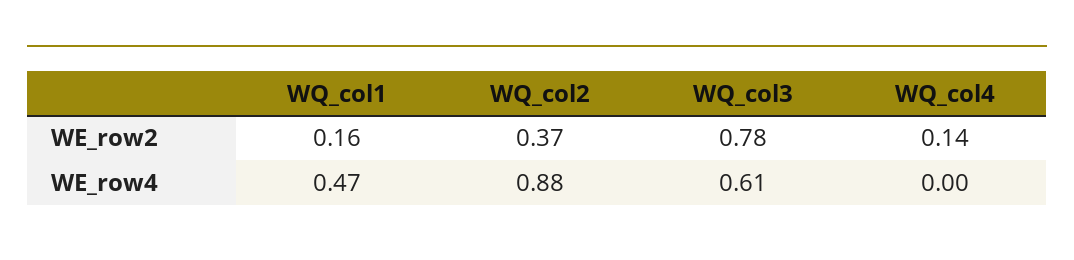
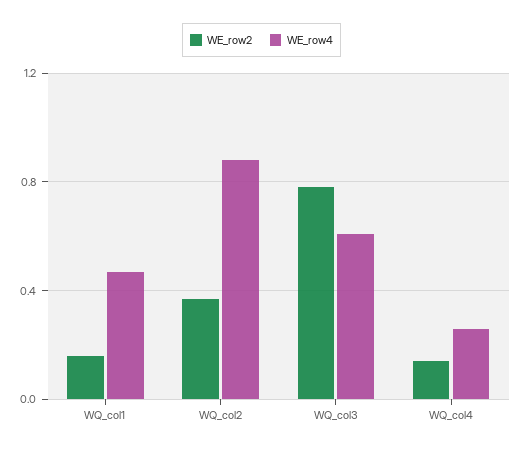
WE_row4, WQ_col4: 0 -> 0.25

